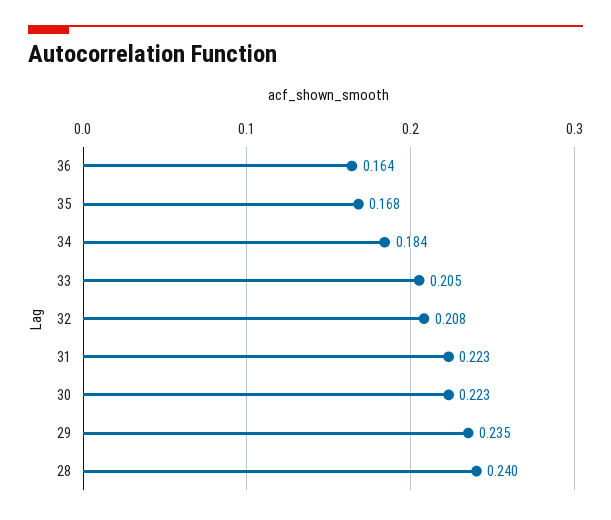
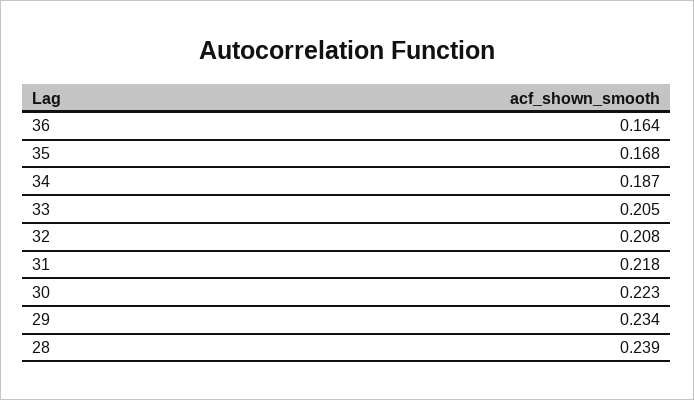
34: 0.184 -> 0.187
31: 0.223 -> 0.218
29: 0.235 -> 0.234
28: 0.24 -> 0.239

